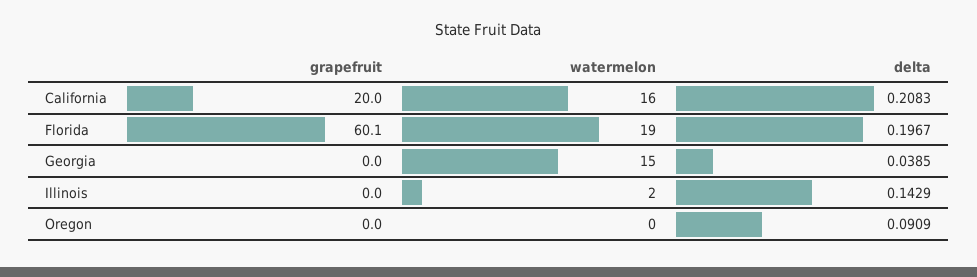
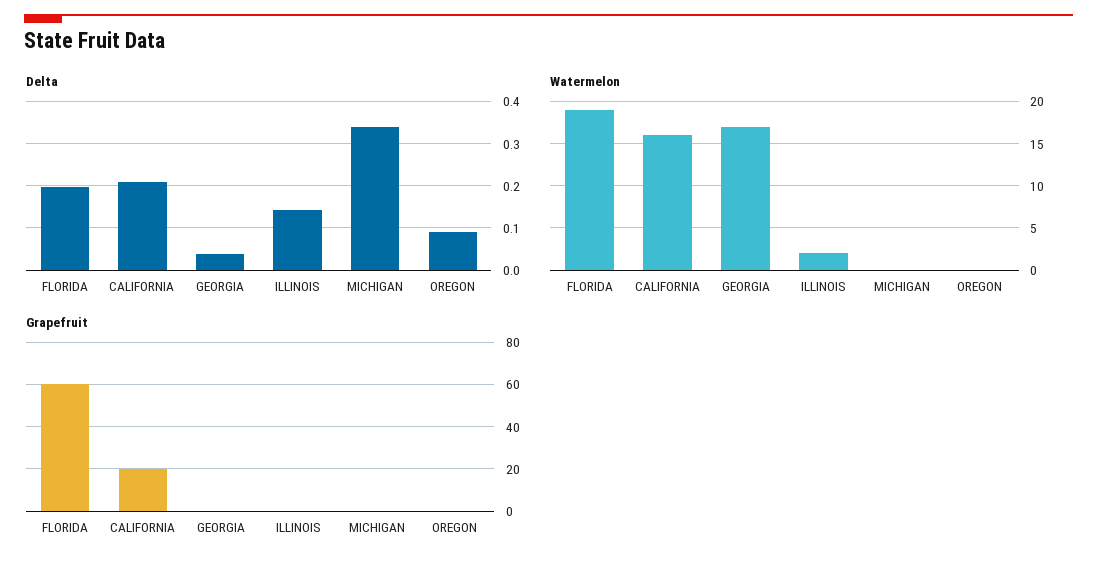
watermelon, Georgia: 15 -> 17
delta, MICHIGAN: none -> 0.34
watermelon, MICHIGAN: none -> 0
grapefruit, MICHIGAN: none -> 0

